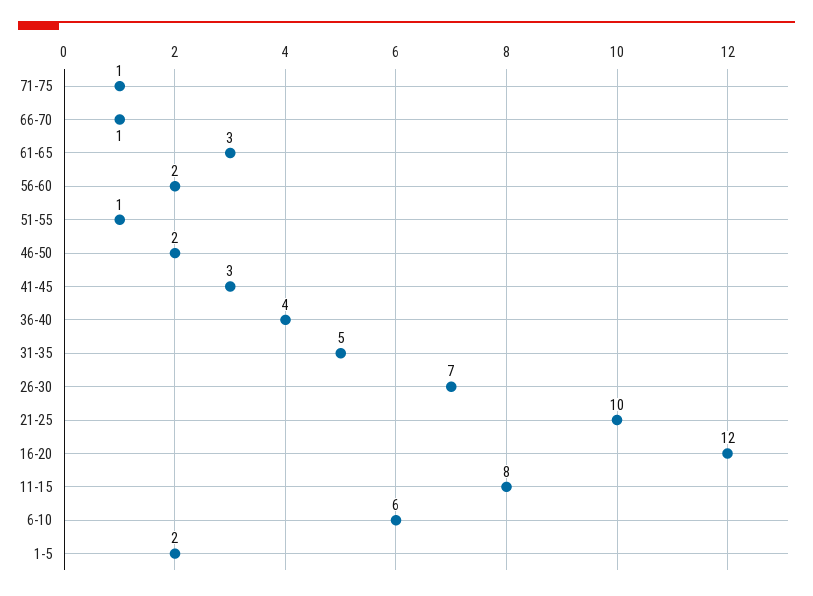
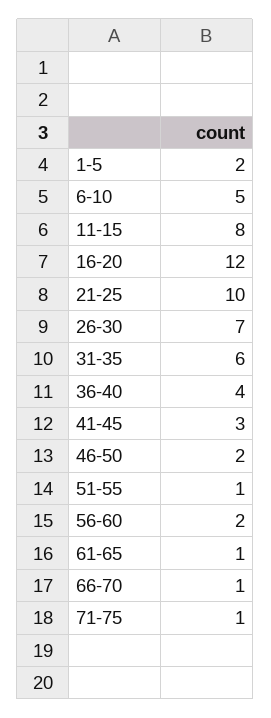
61-65: 3 -> 1
31-35: 5 -> 6
6-10: 6 -> 5

